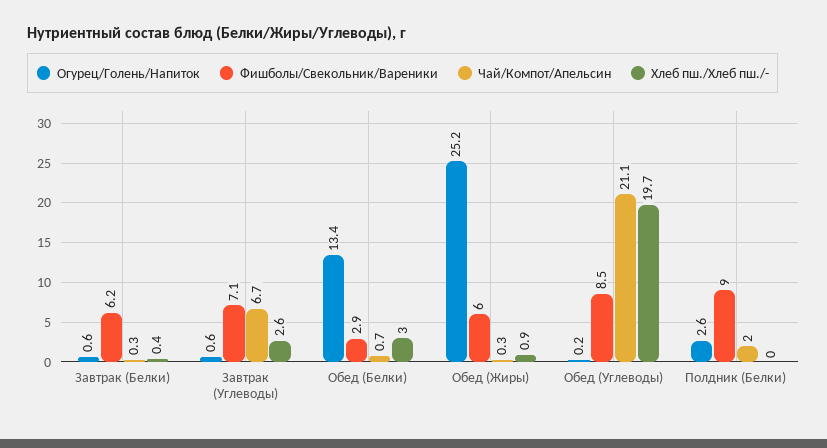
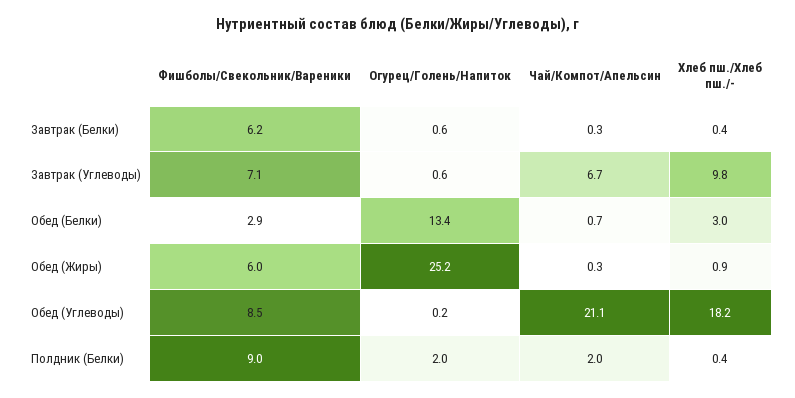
Хлеб пш./Хлеб пш./-, Завтрак (Углеводы): 2.6 -> 9.8
Хлеб пш./Хлеб пш./-, Обед (Углеводы): 19.7 -> 18.2
Огурец/Голень/Напиток, Полдник (Белки): 2.6 -> 2
Хлеб пш./Хлеб пш./-, Полдник (Белки): 0 -> 0.4

